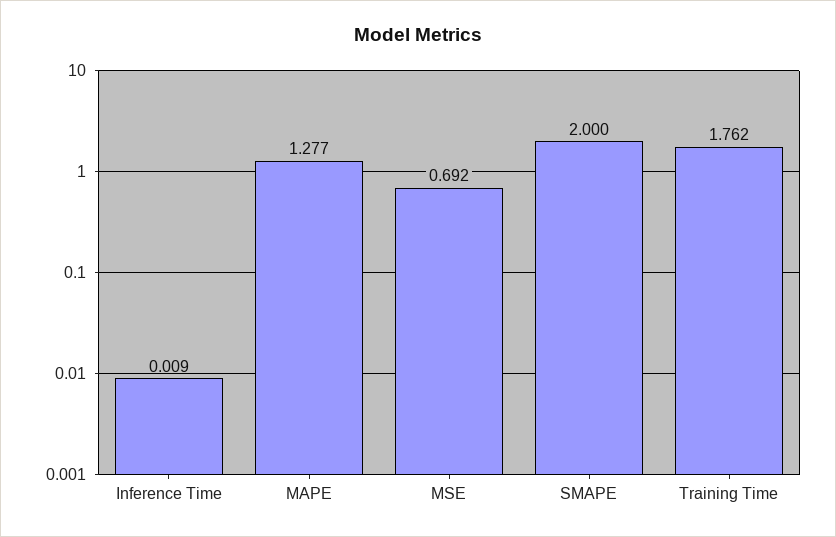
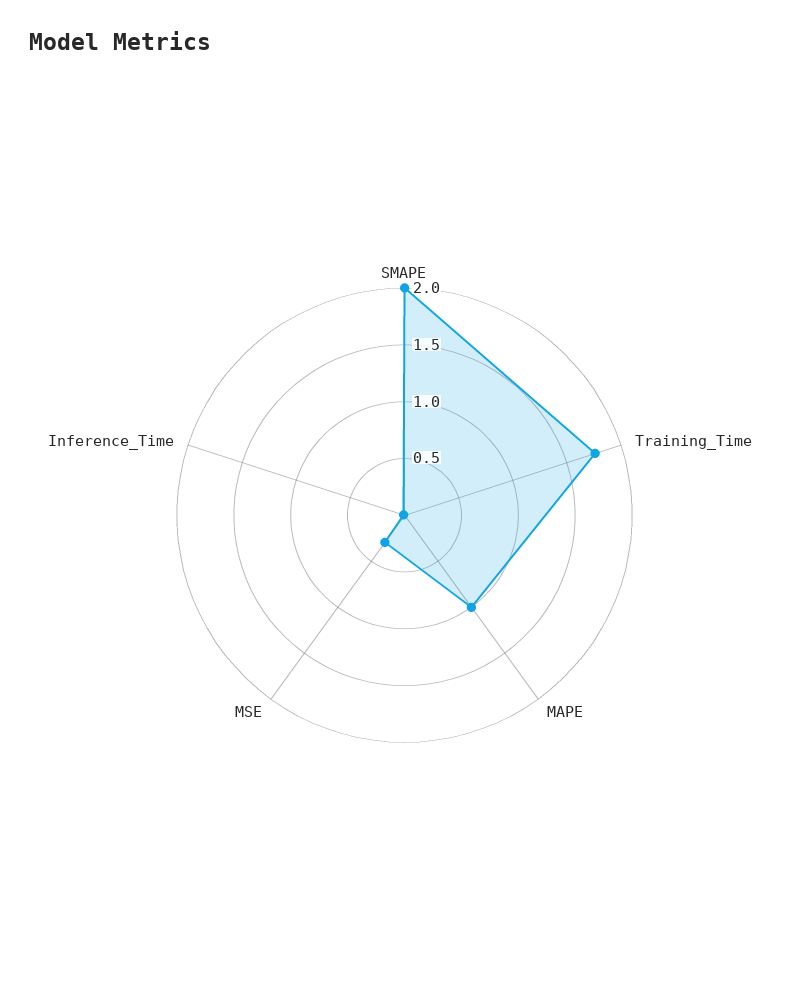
MAPE: 1.277 -> 1
MSE: 0.692 -> 0.3

